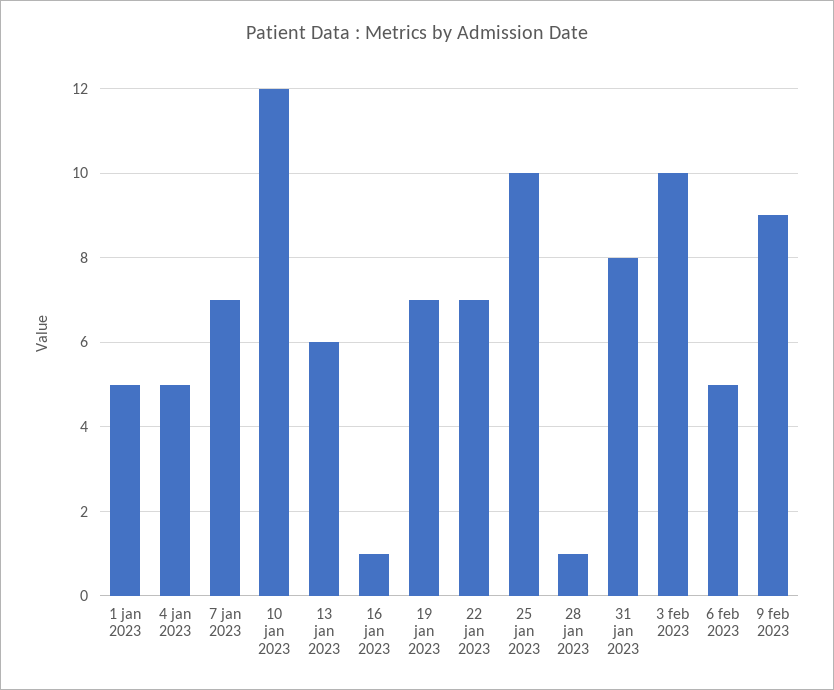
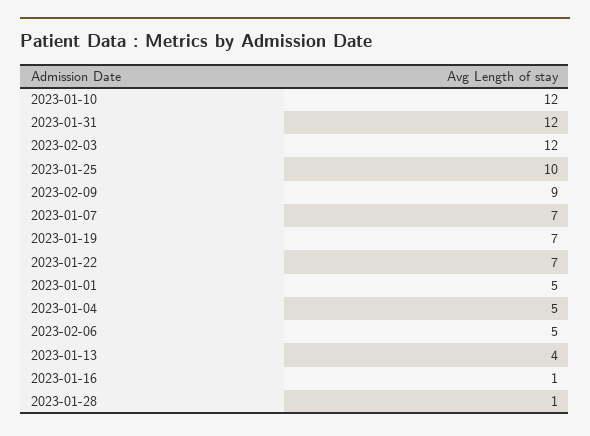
13 jan 2023: 6 -> 4
31 jan 2023: 8 -> 12
3 feb 2023: 10 -> 12

